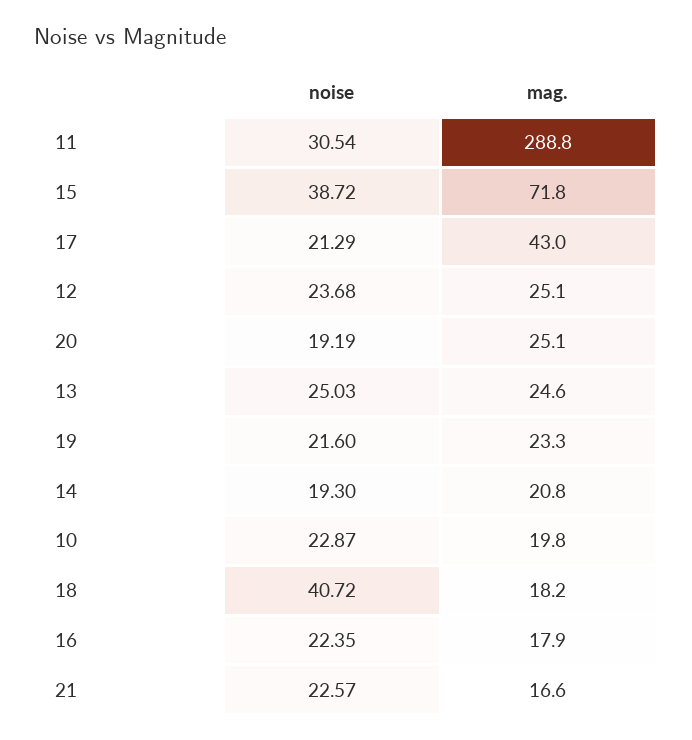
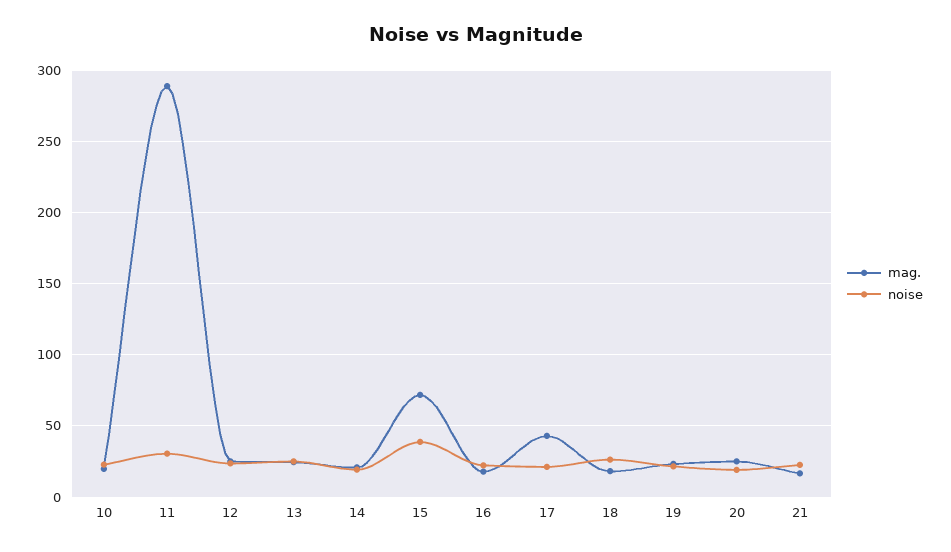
noise, 18: 40.72 -> 25

